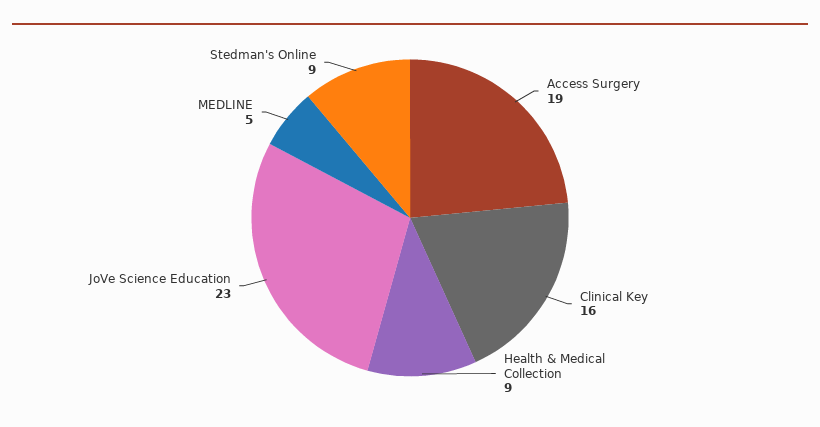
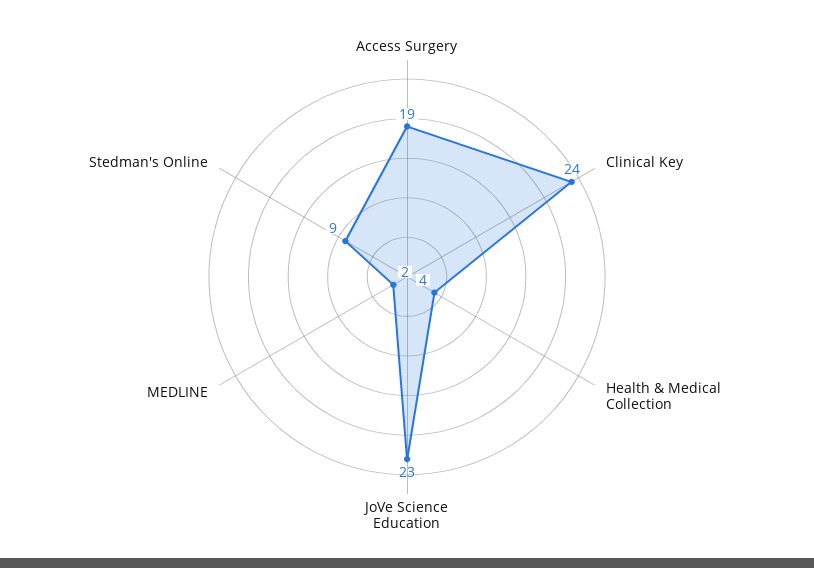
Clinical Key: 16 -> 24
Health & Medical Collection: 9 -> 4
MEDLINE: 5 -> 2

